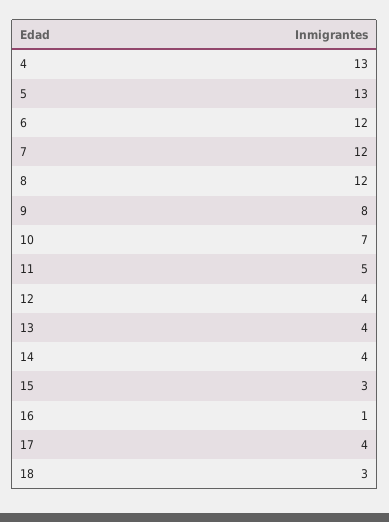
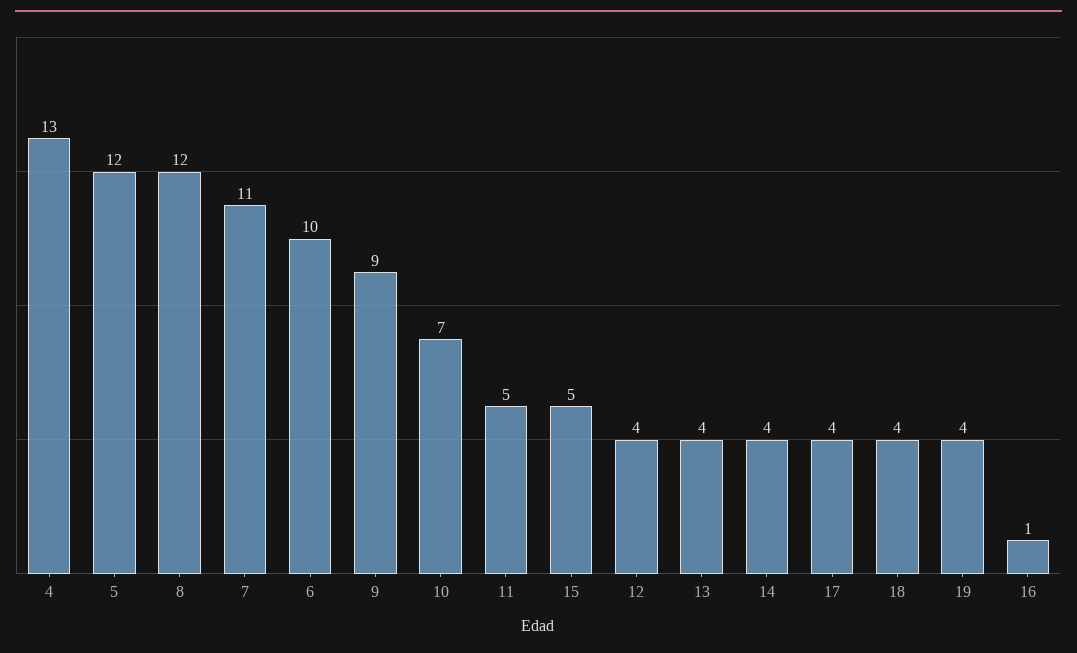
5: 13 -> 12
6: 12 -> 10
7: 12 -> 11
9: 8 -> 9
15: 3 -> 5
18: 3 -> 4
19: none -> 4

